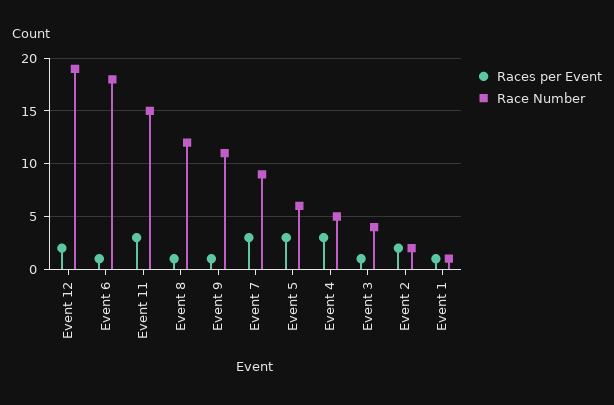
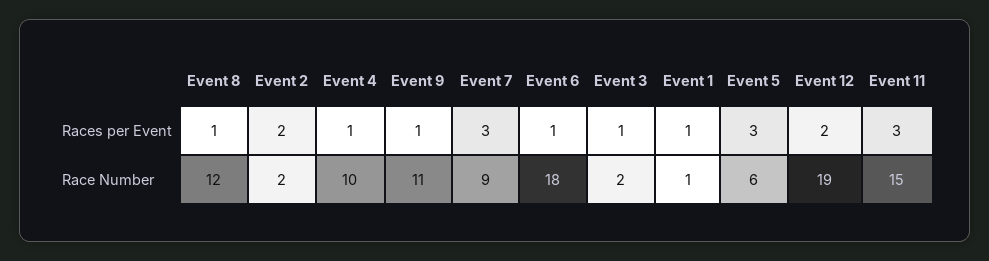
Races per Event, Event 4: 3 -> 1
Race Number, Event 4: 5 -> 10
Race Number, Event 3: 4 -> 2

